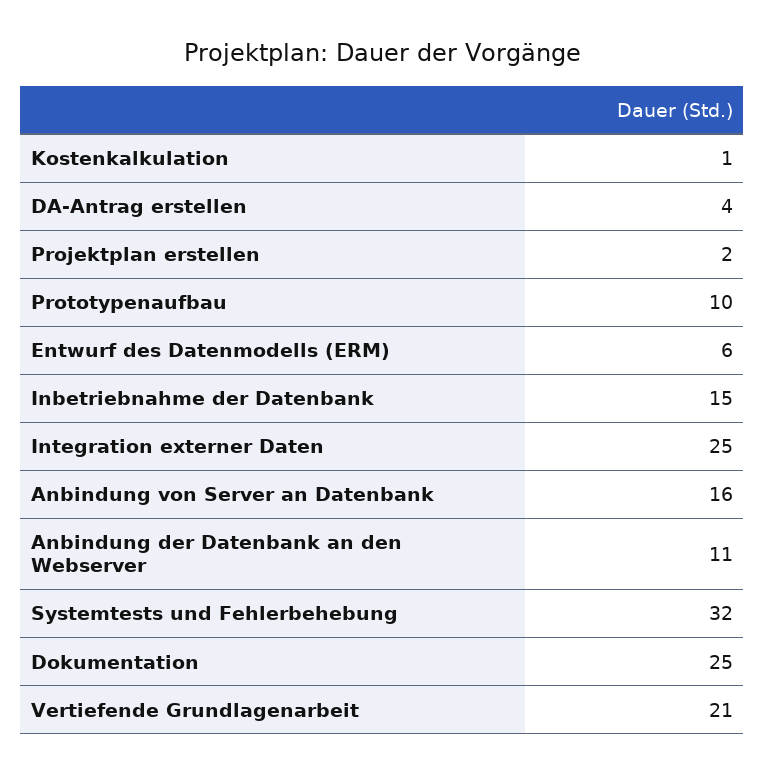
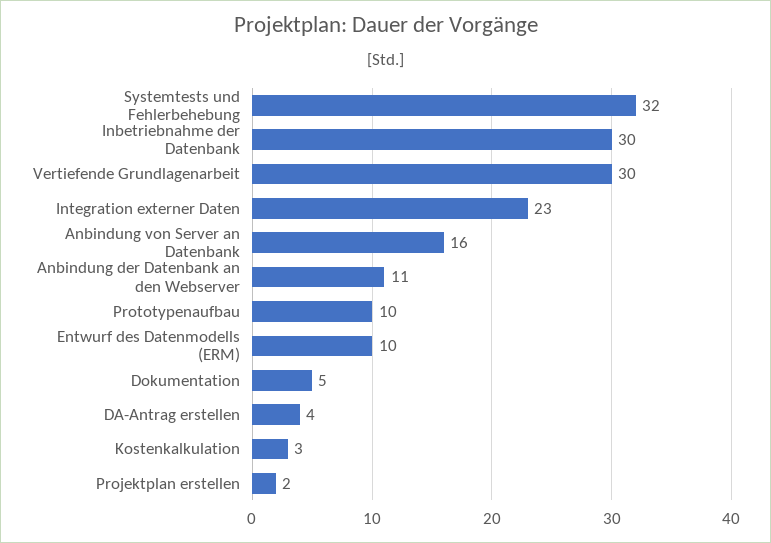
Kostenkalkulation: 1 -> 3
Entwurf des Datenmodells (ERM): 6 -> 10
Inbetriebnahme der Datenbank: 15 -> 30
Integration externer Daten: 25 -> 23
Dokumentation: 25 -> 5
Vertiefende Grundlagenarbeit: 21 -> 30

